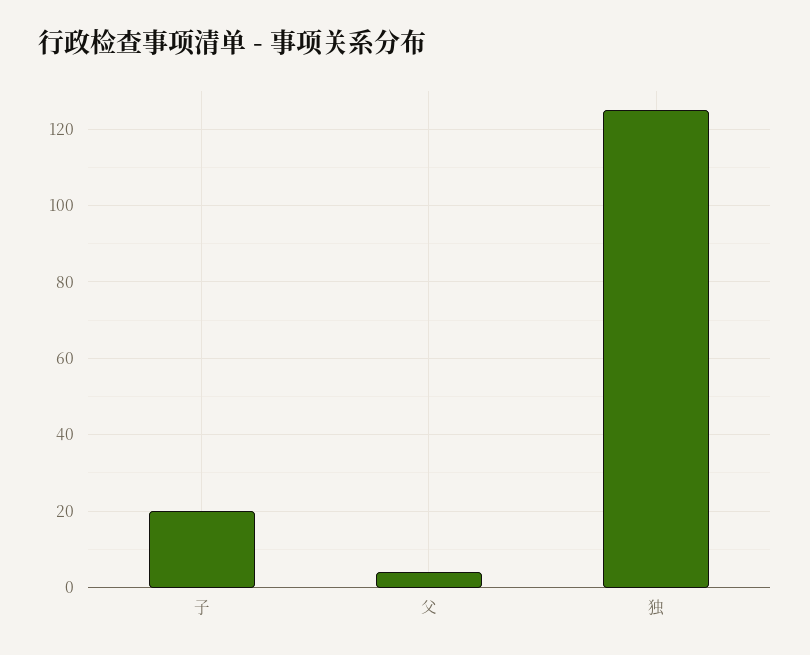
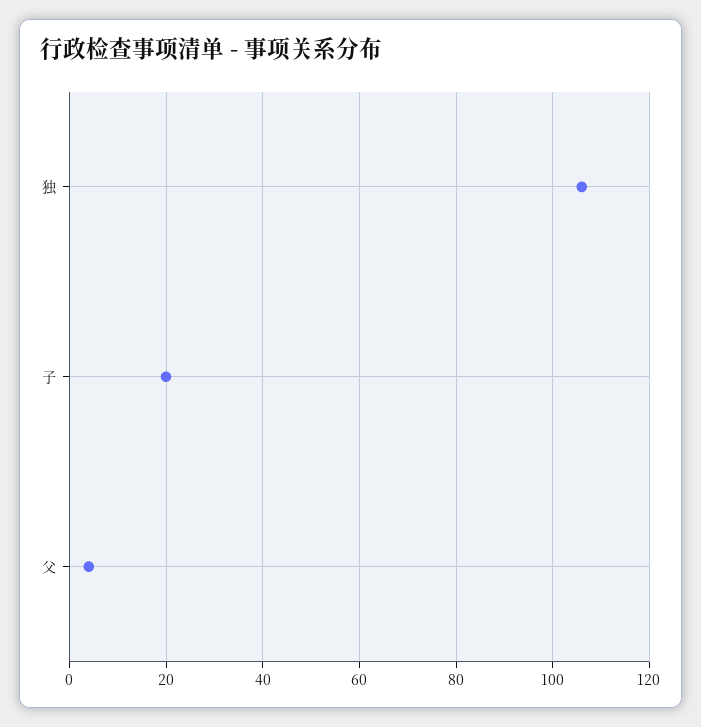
独: 125 -> 105

